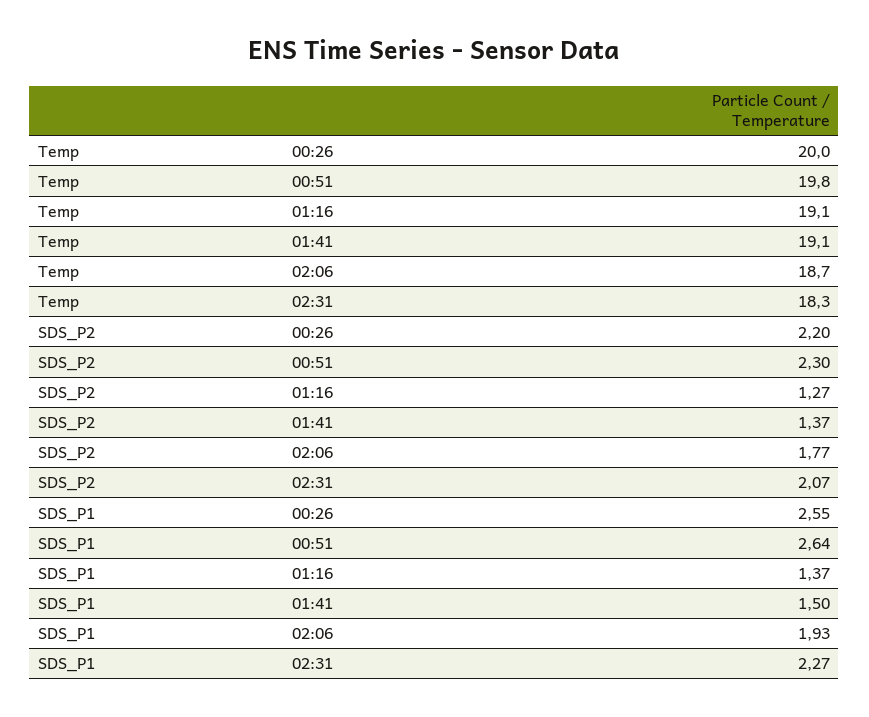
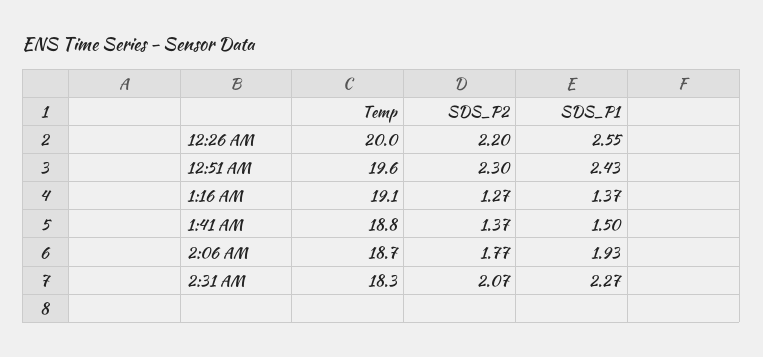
Temp, 00:51: 19.8 -> 19.6
Temp, 01:41: 19.1 -> 18.8
SDS_P1, 00:51: 2.64 -> 2.43

